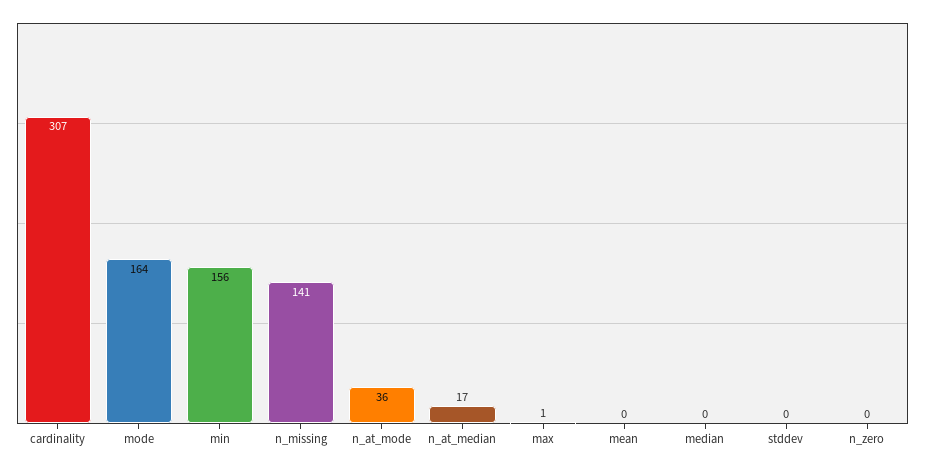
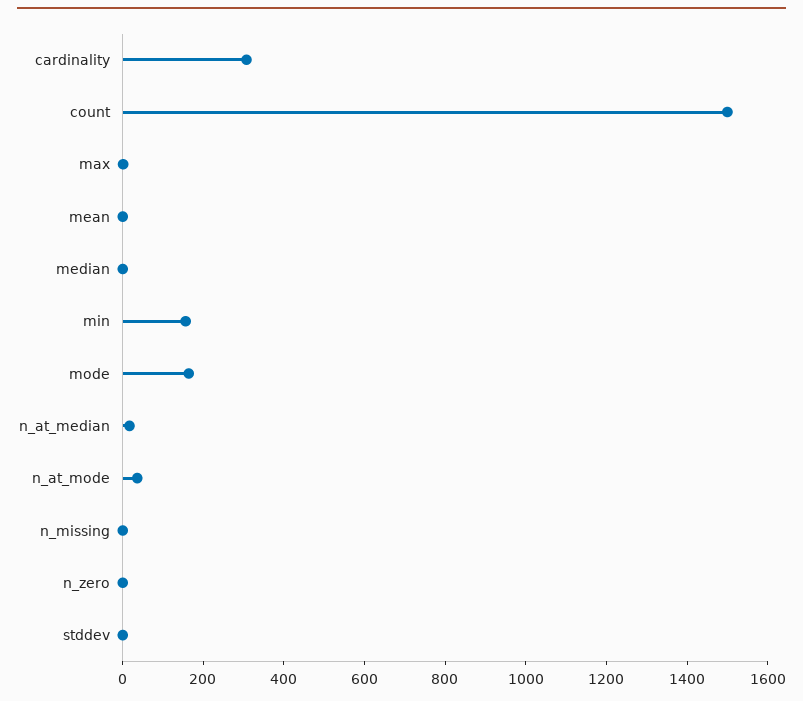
n_missing: 141 -> 0
count: none -> 1500

